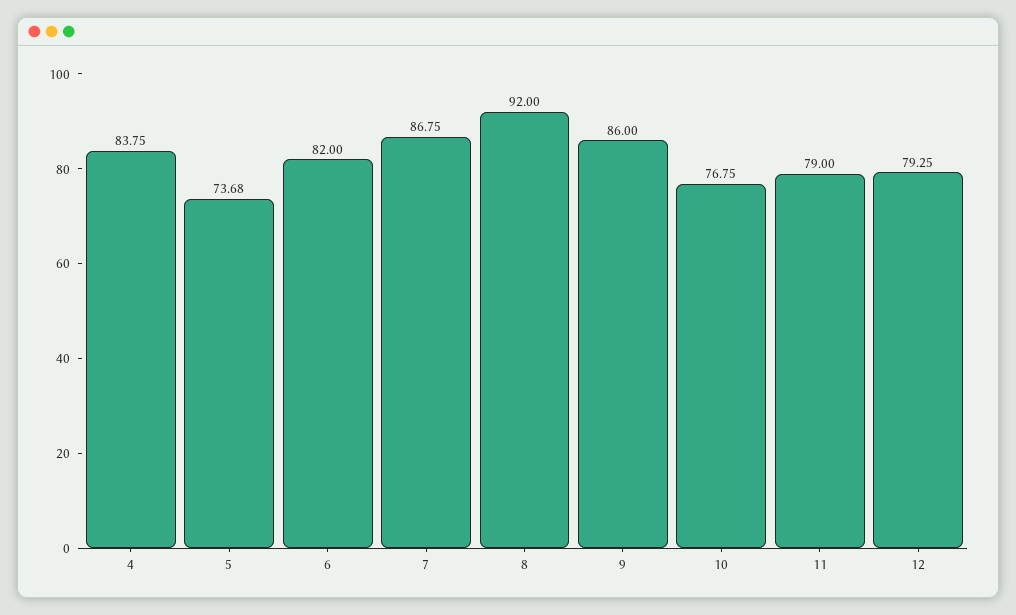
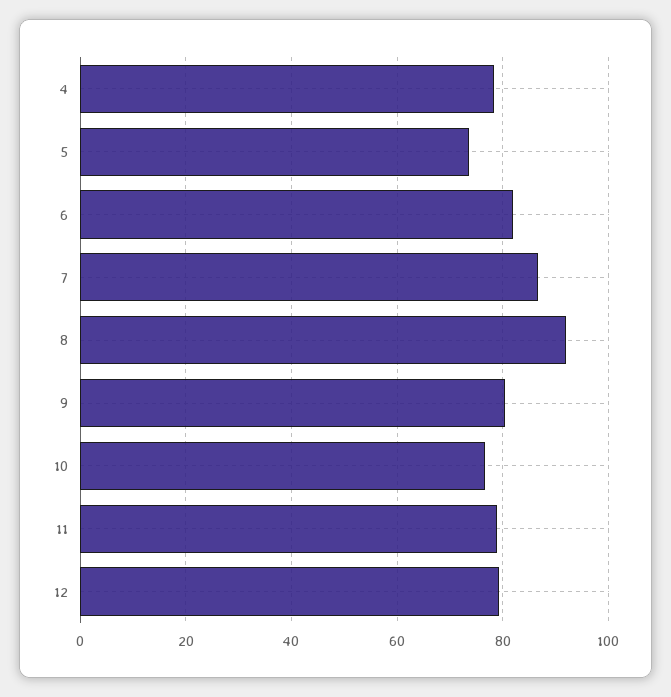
4: 83.75 -> 78
9: 86 -> 80

